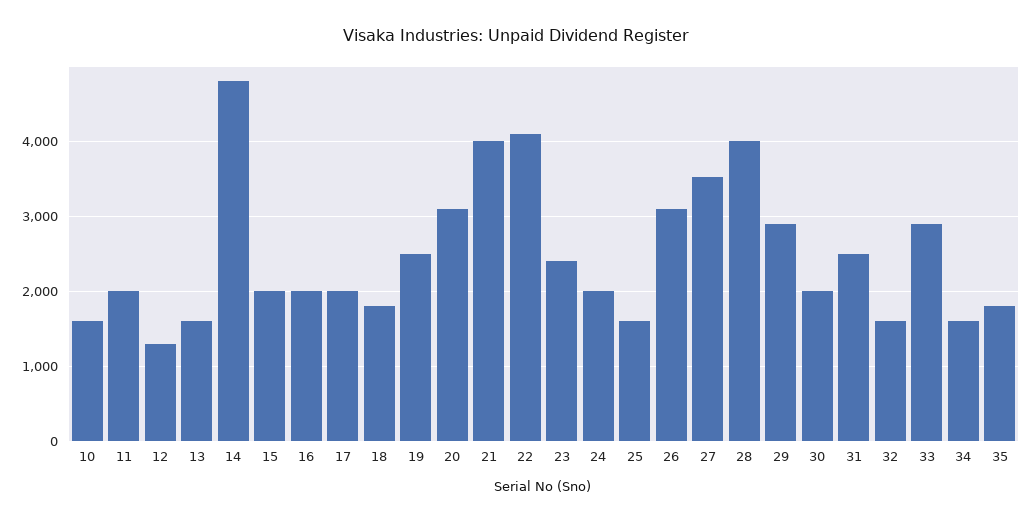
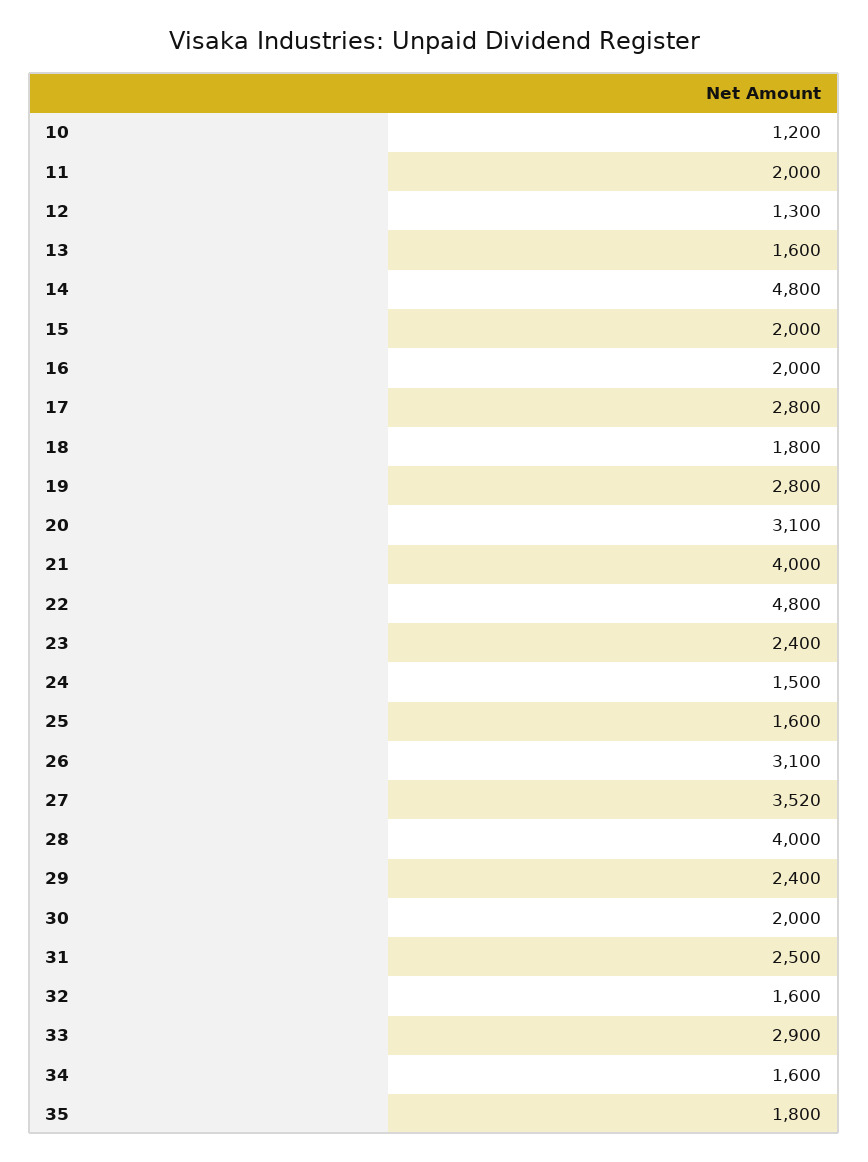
10: 1600 -> 1200
17: 2000 -> 2800
19: 2500 -> 2800
22: 4100 -> 4800
24: 2000 -> 1500
29: 2900 -> 2400

